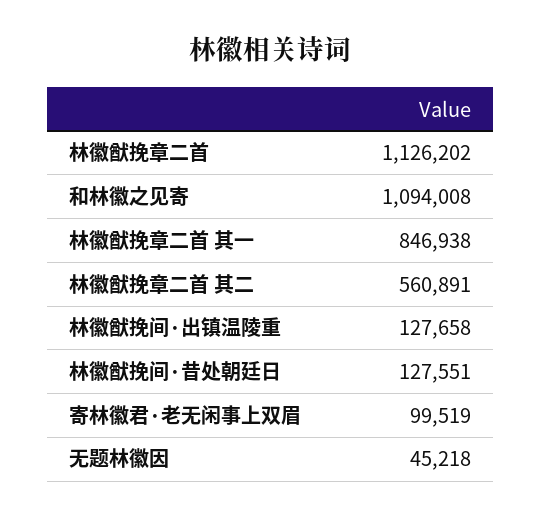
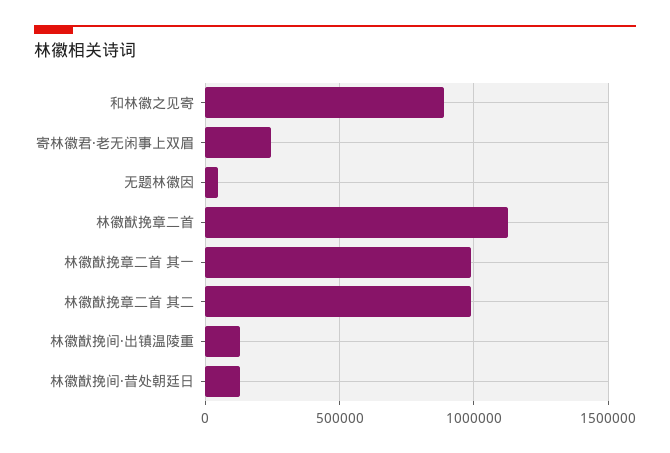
和林徽之见寄: 1094008 -> 900000
林徽猷挽章二首 其一: 846938 -> 1000000
林徽猷挽章二首 其二: 560891 -> 1000000
寄林徽君·老无闲事上双眉: 99519 -> 250000

